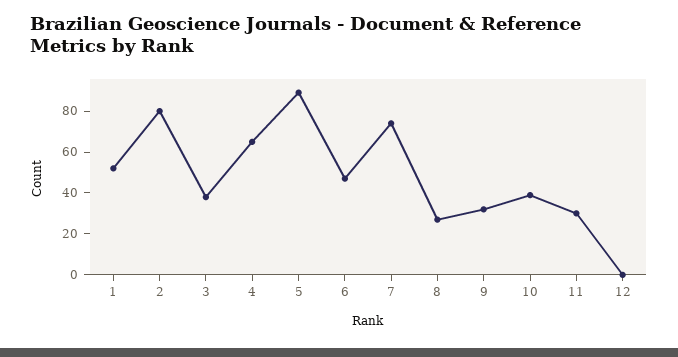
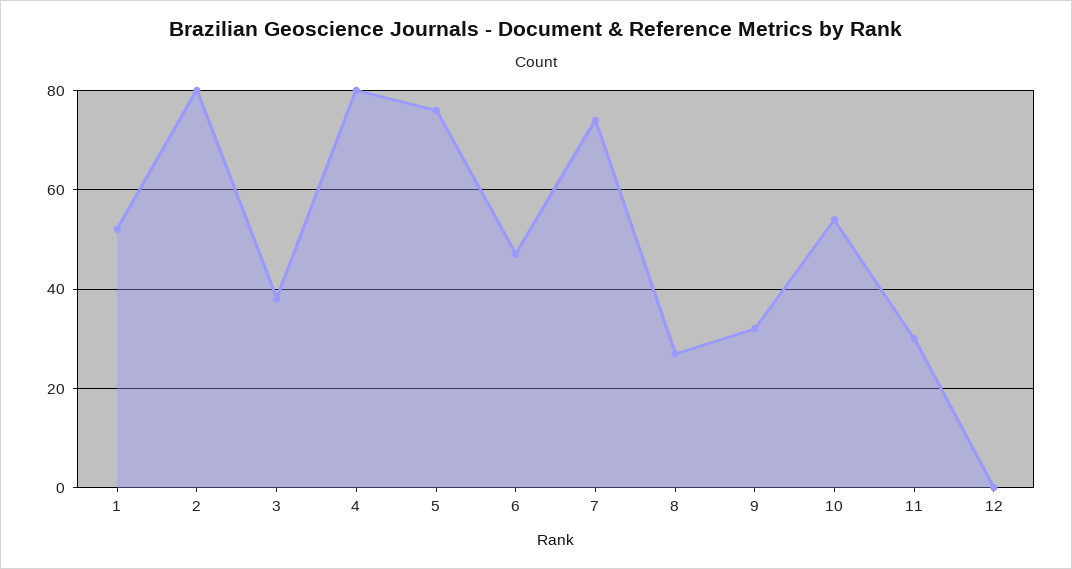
4: 65 -> 80
5: 90 -> 75
10: 40 -> 55

